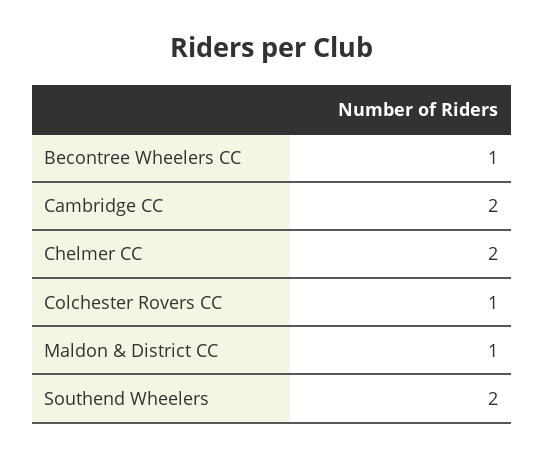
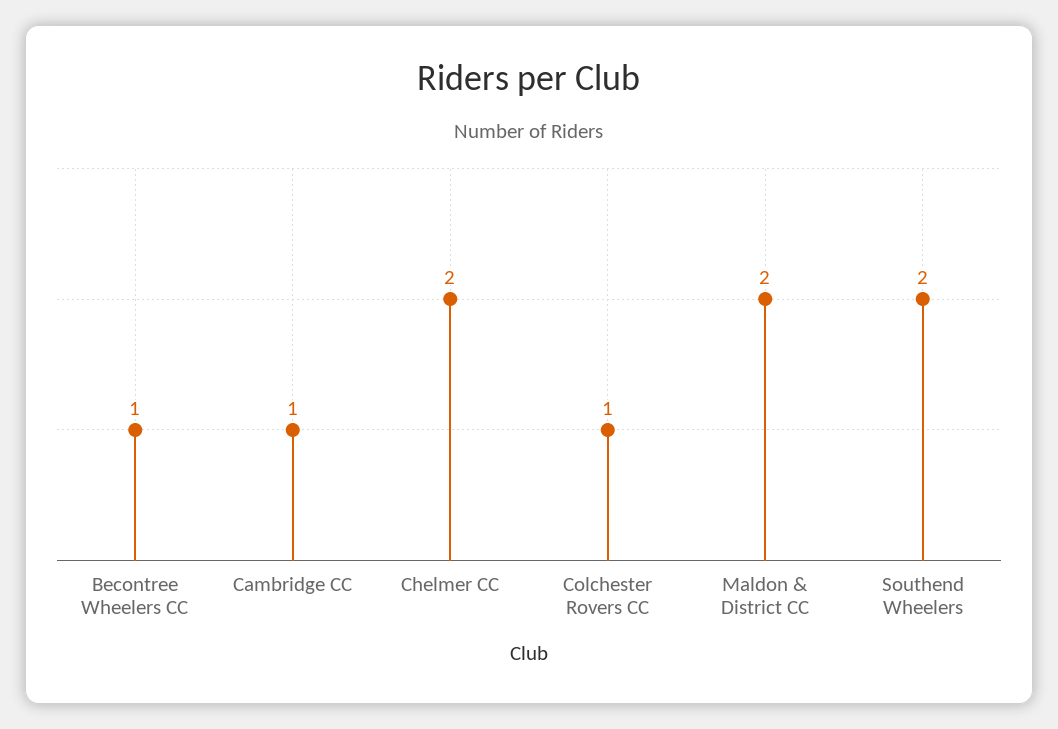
Cambridge CC: 2 -> 1
Maldon & District CC: 1 -> 2

